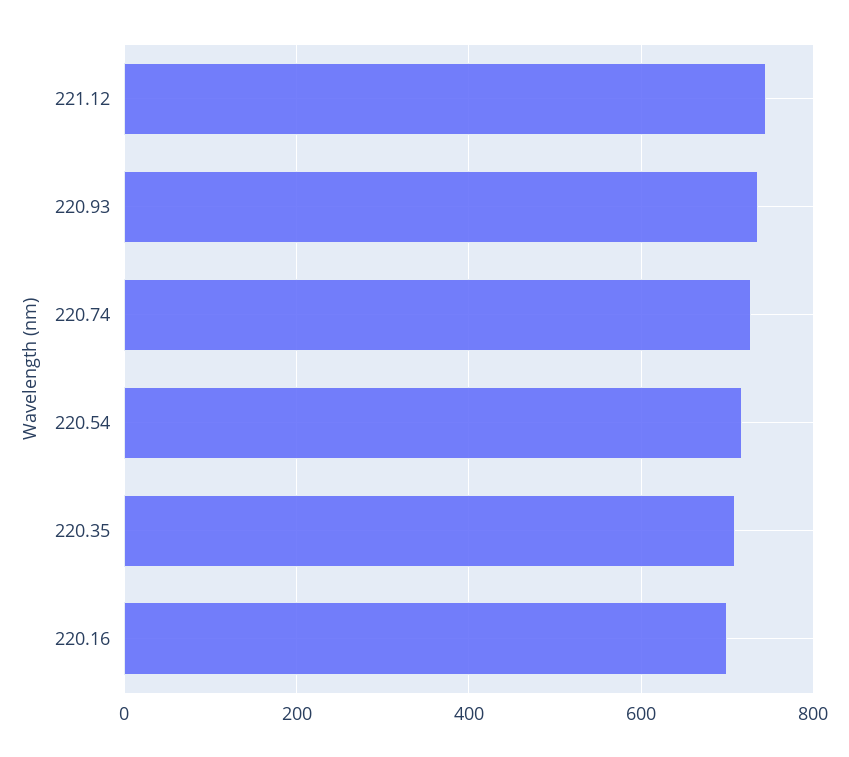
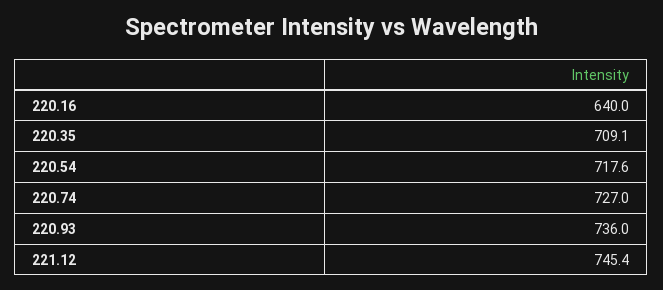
220.16: 700 -> 640

